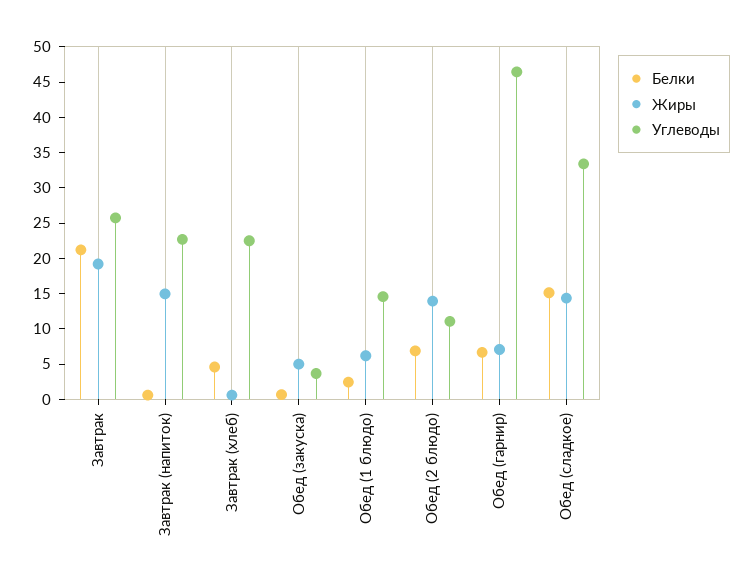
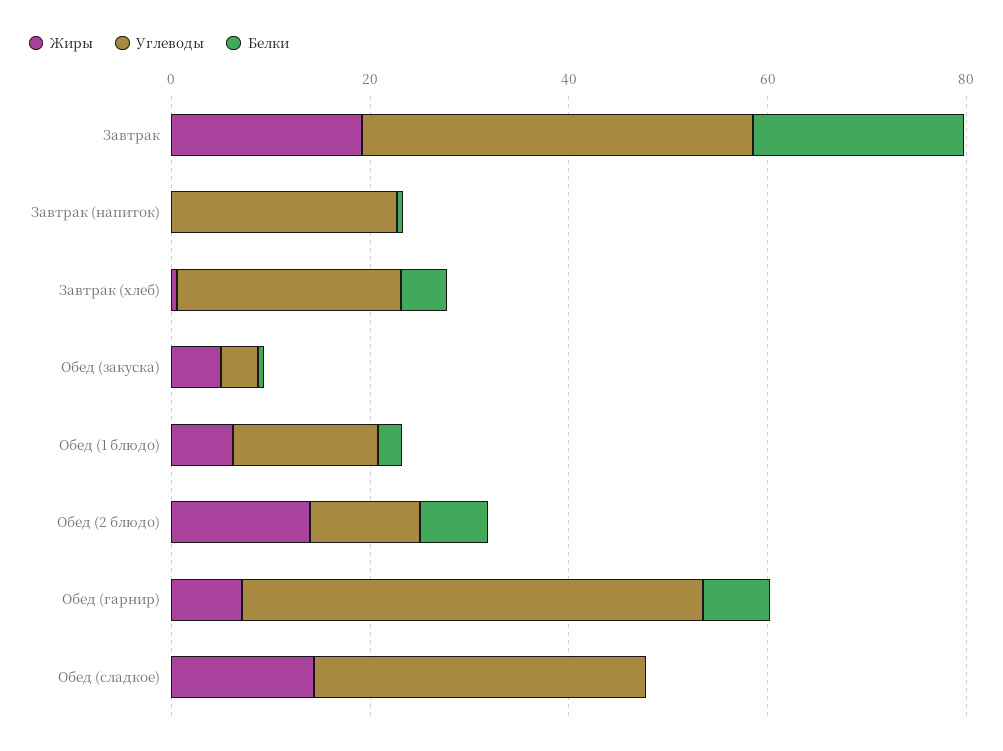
Углеводы, Завтрак: 25 -> 40
Жиры, Завтрак (напиток): 15 -> 0
Белки, Обед (сладкое): 15 -> 0

